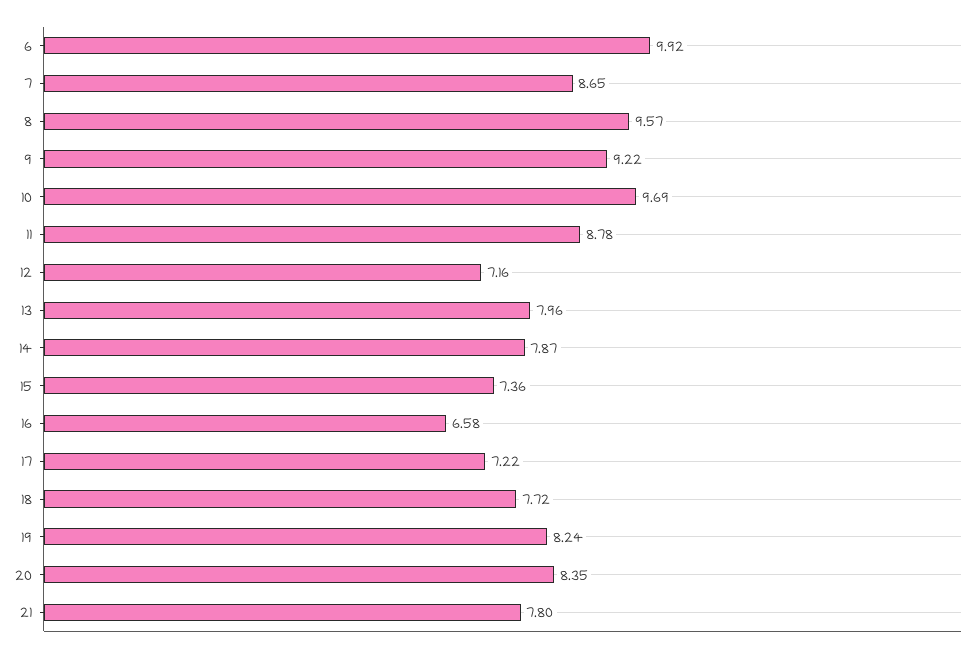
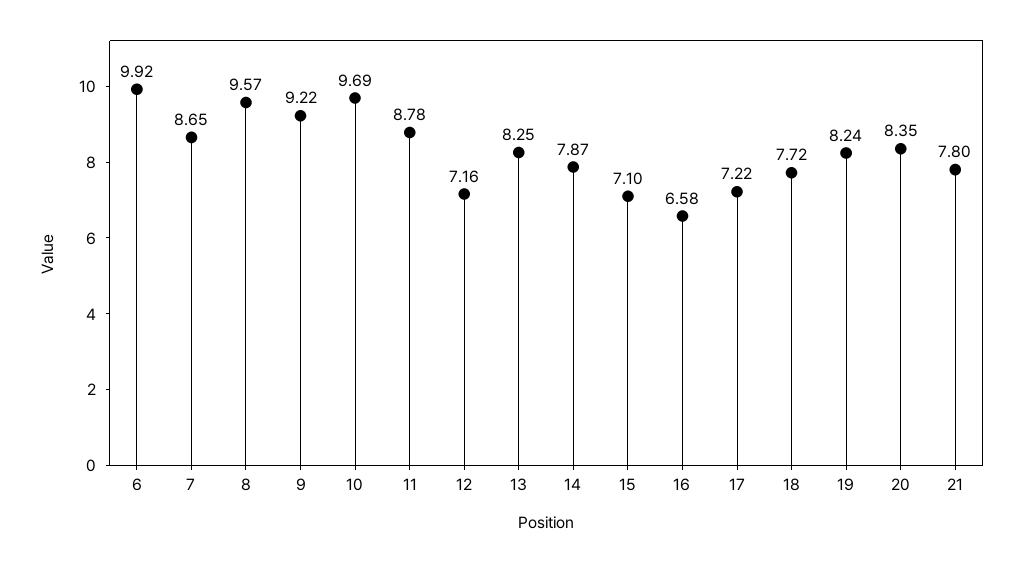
13: 7.96 -> 8.25
15: 7.36 -> 7.1

